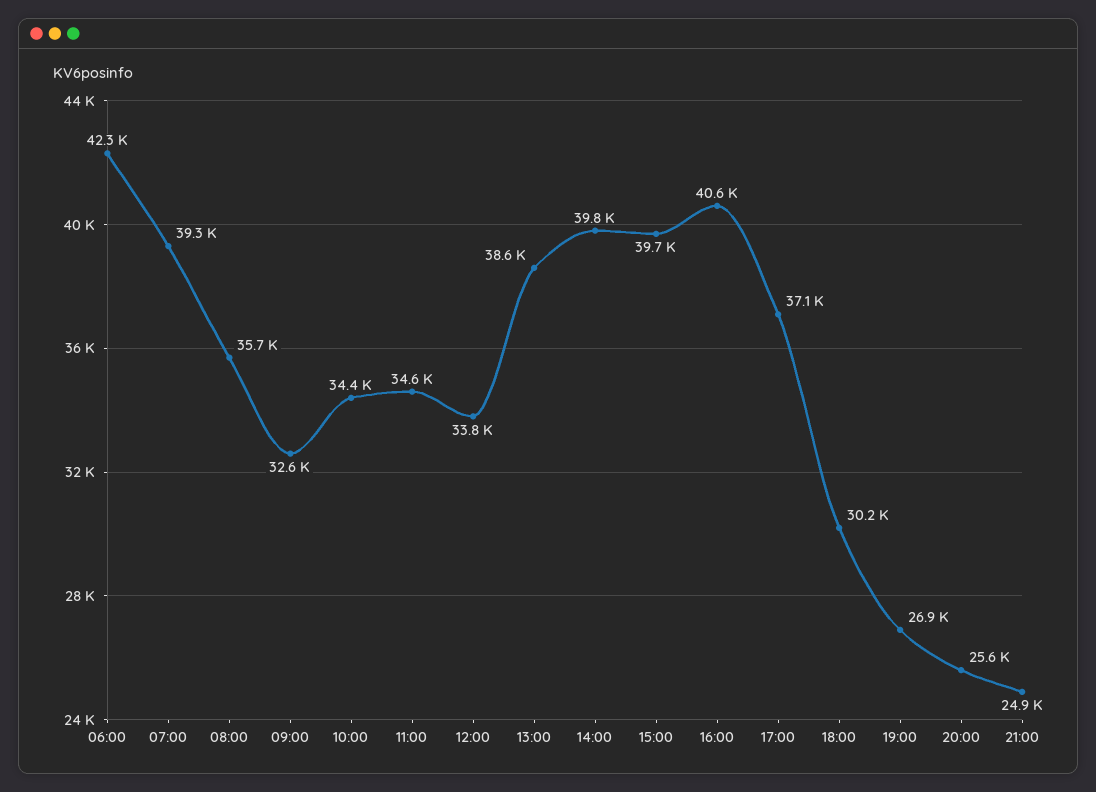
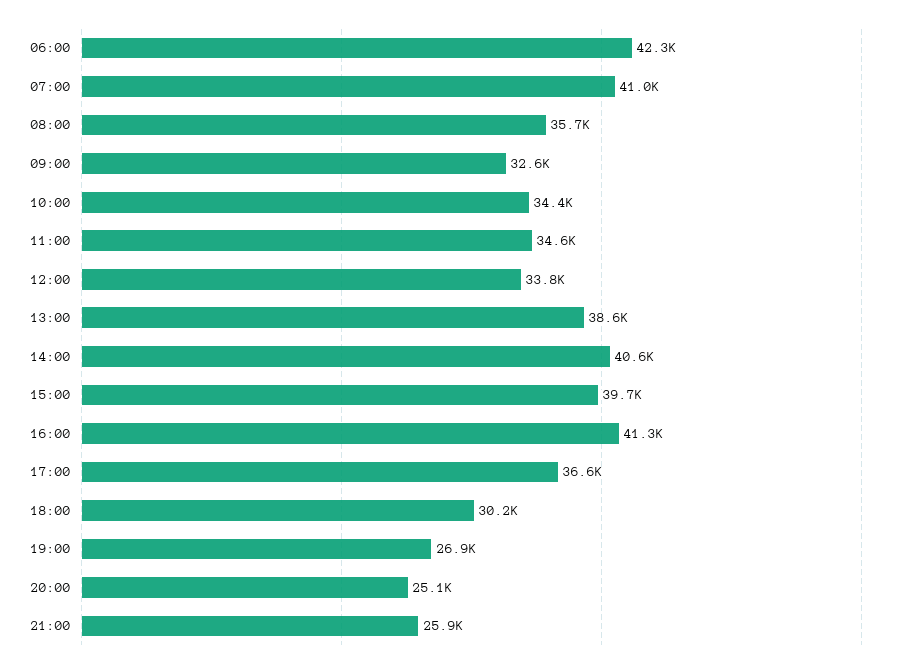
07:00: 39300 -> 41000
14:00: 39800 -> 40600
16:00: 40600 -> 41300
17:00: 37100 -> 36600
20:00: 25600 -> 25100
21:00: 24900 -> 25900

